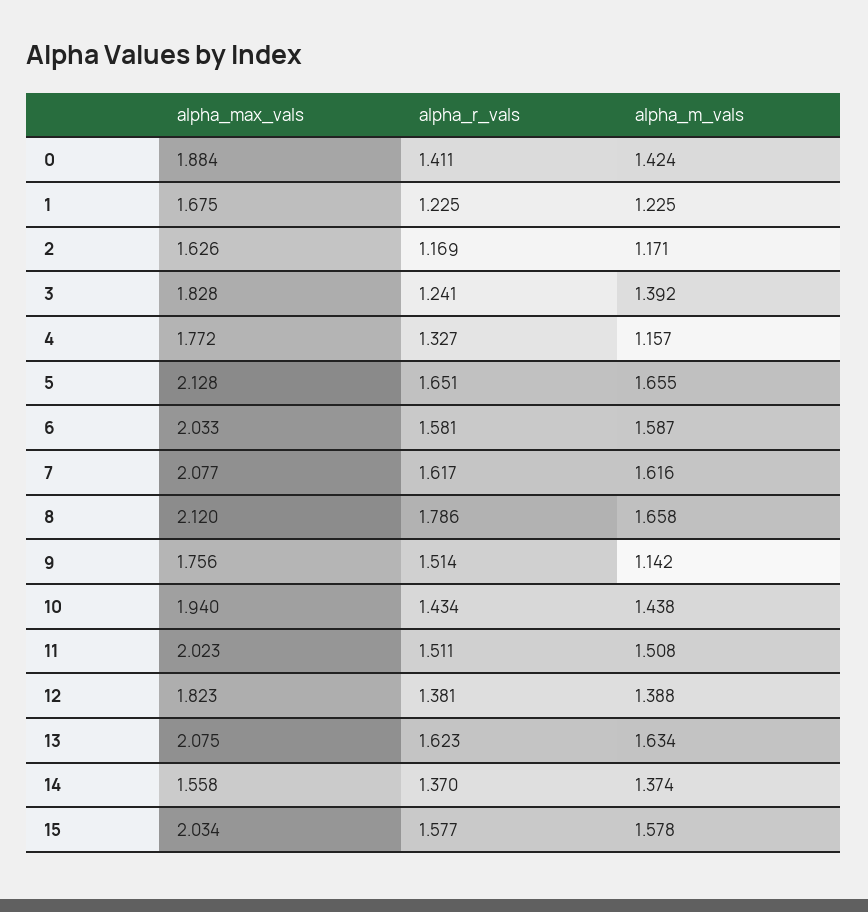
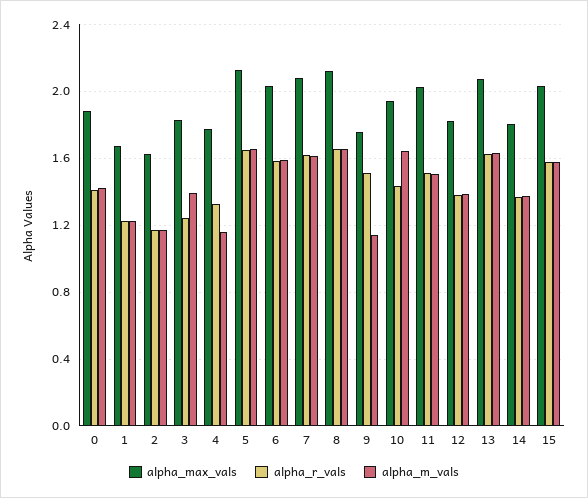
alpha_r_vals, 8: 1.786 -> 1.65
alpha_m_vals, 10: 1.438 -> 1.65
alpha_max_vals, 14: 1.558 -> 1.8

